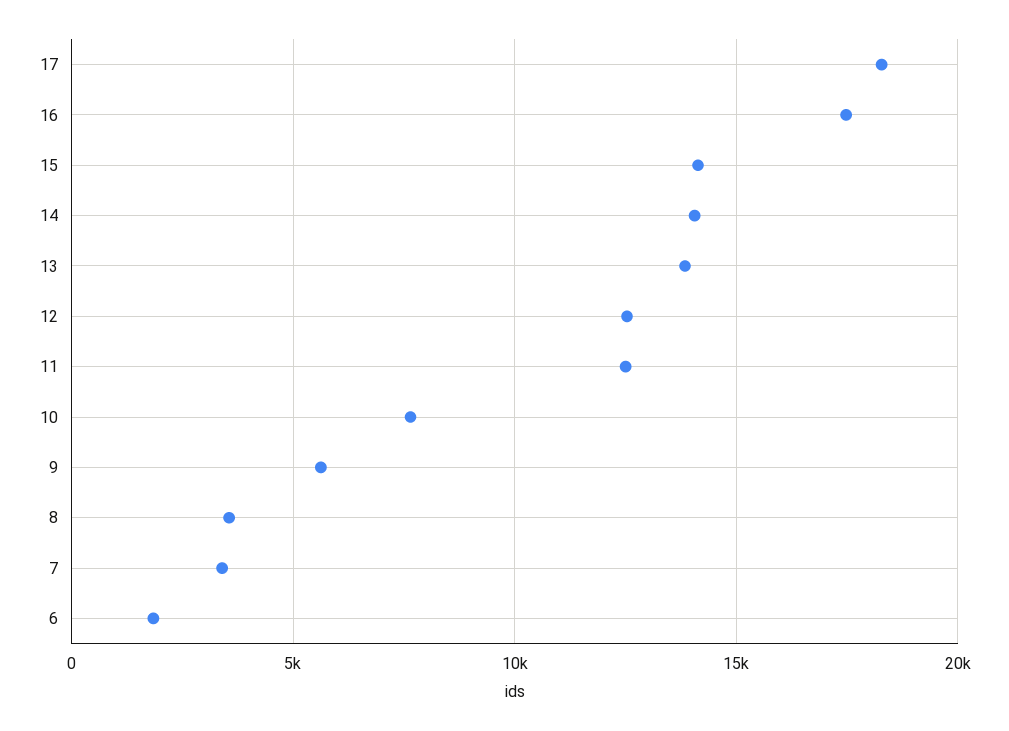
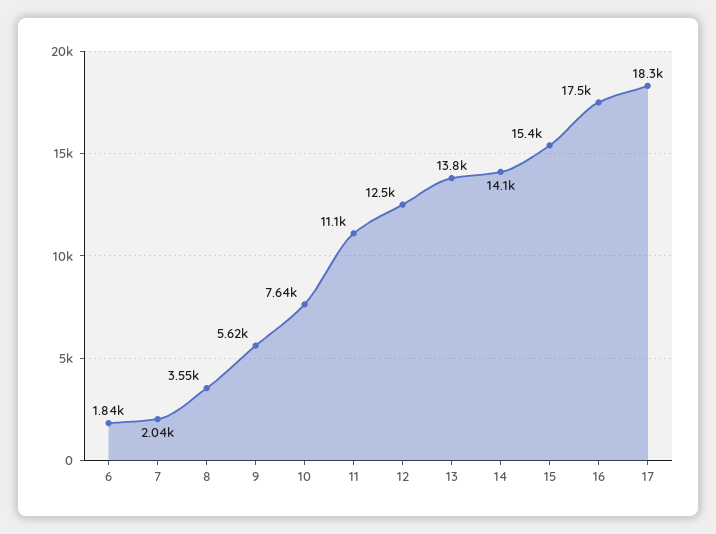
15: 14000 -> 15400
11: 12500 -> 11100
7: 3500 -> 2040

